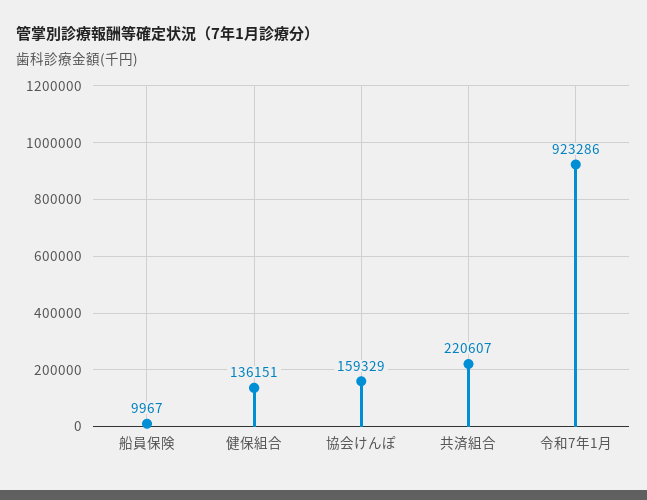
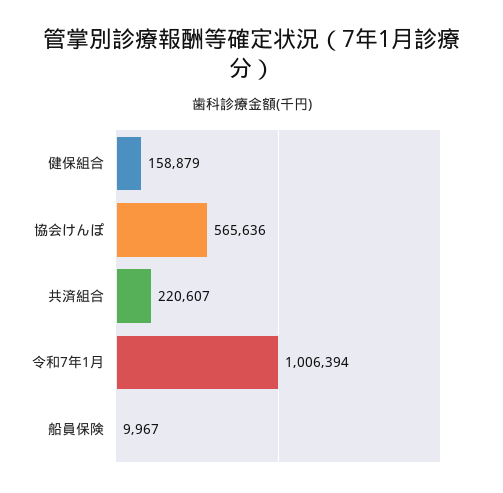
健保組合: 136151 -> 158879
協会けんぽ: 159329 -> 565636
令和7年1月: 923286 -> 1006394

